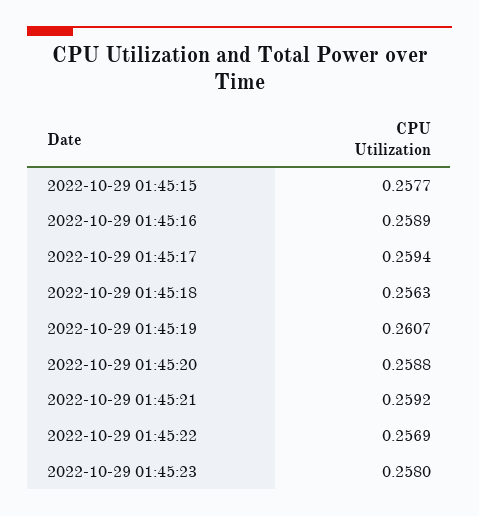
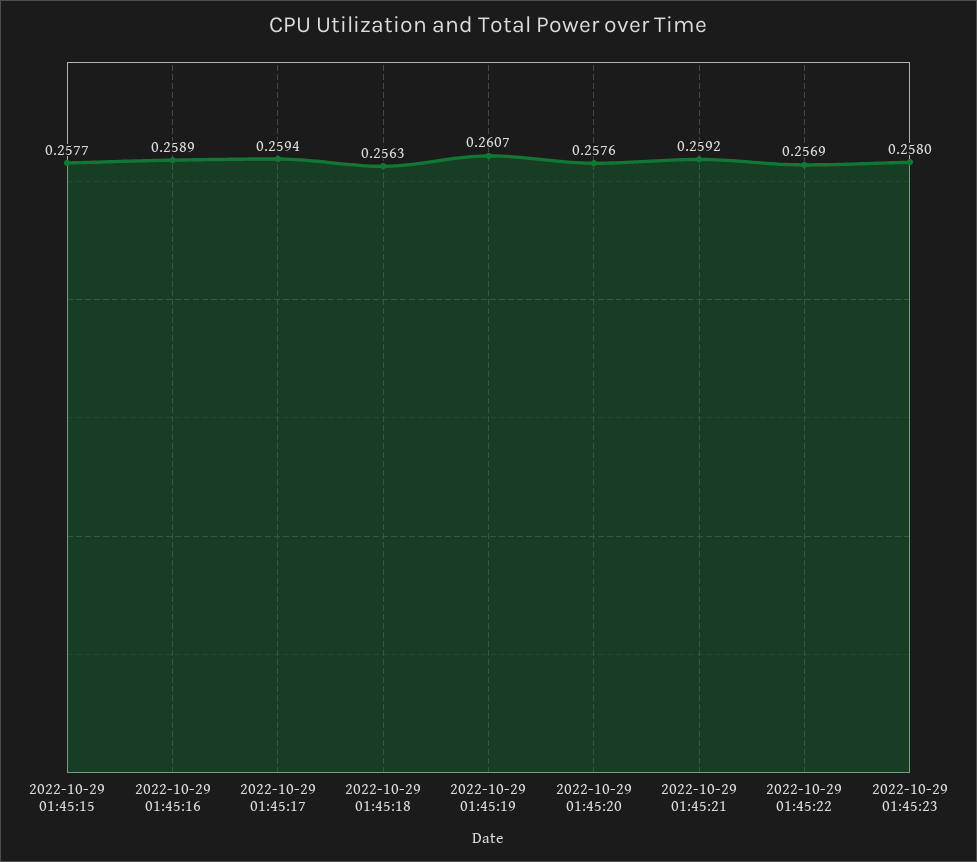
2022-10-29 01:45:20: 0.2588 -> 0.2576

